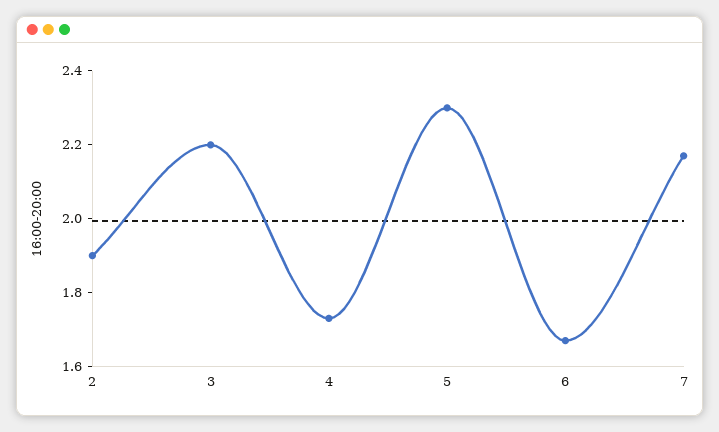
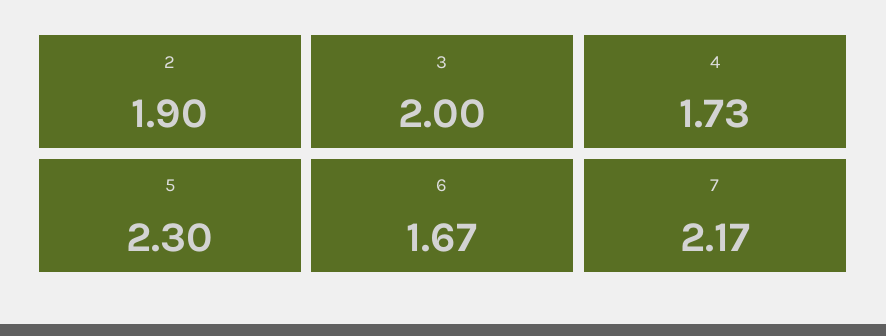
3: 2.2 -> 2

